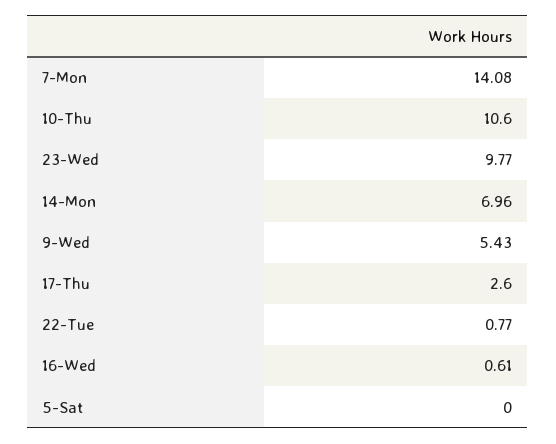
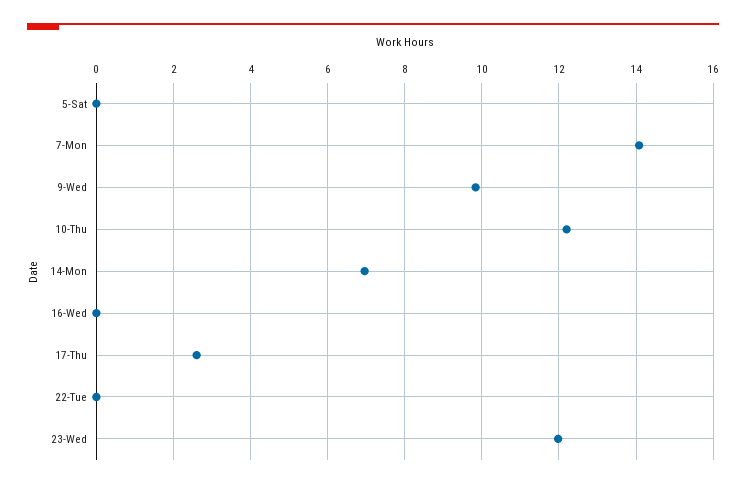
10-Thu: 10.6 -> 12.2
23-Wed: 9.77 -> 12
9-Wed: 5.43 -> 9.8
22-Tue: 0.77 -> 0
16-Wed: 0.61 -> 0

